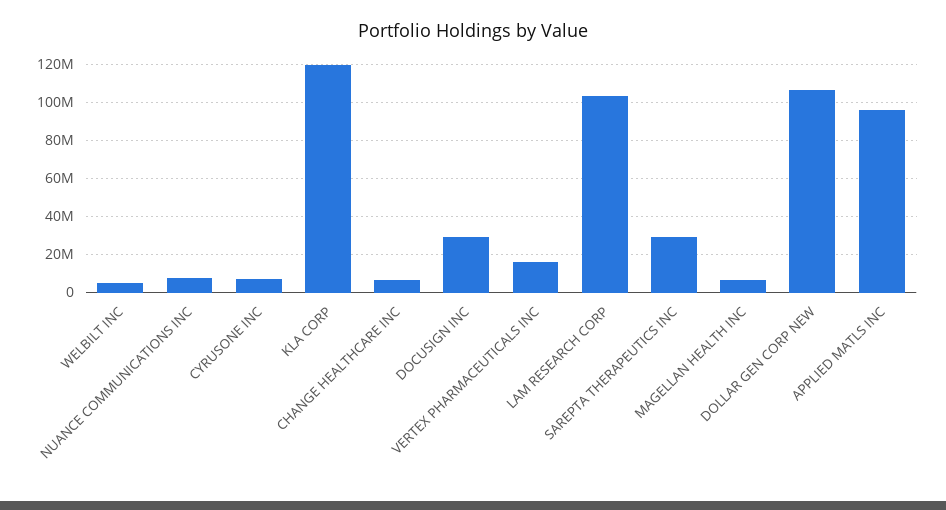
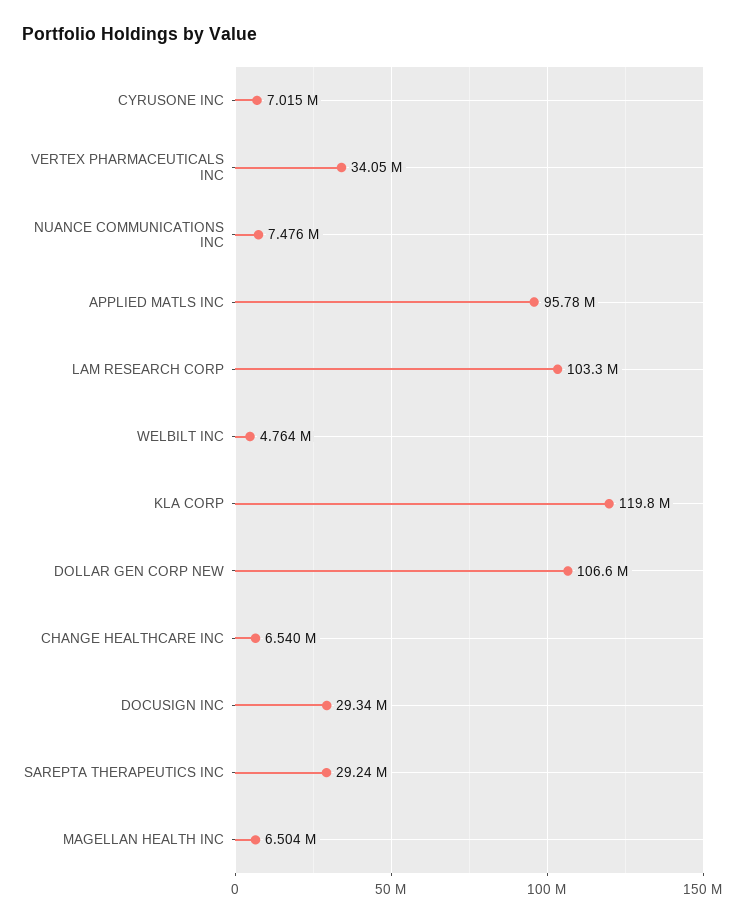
VERTEX PHARMACEUTICALS INC: 15000000 -> 34050000

